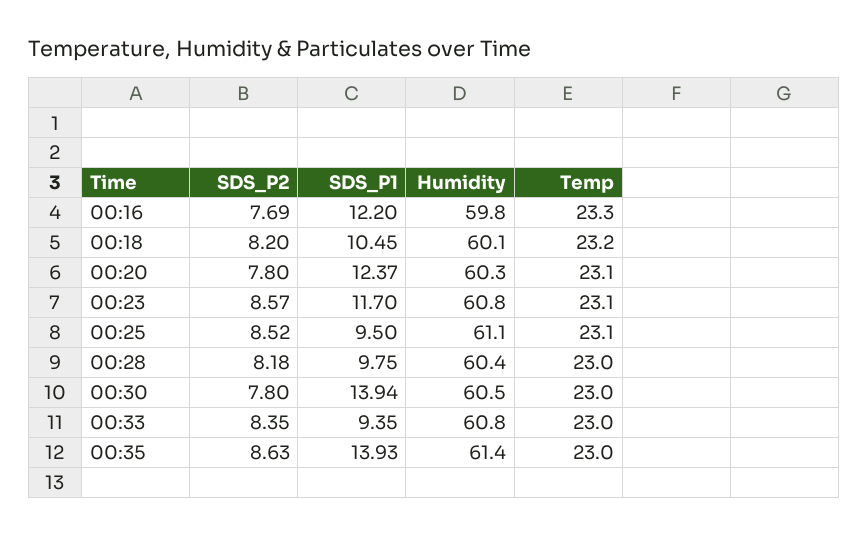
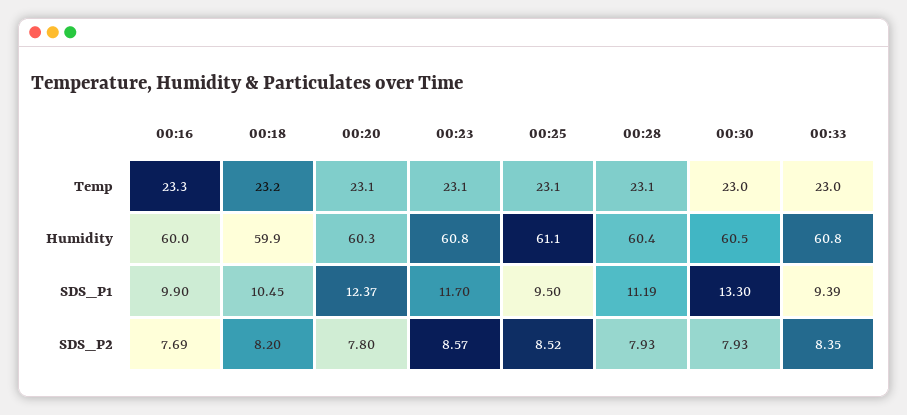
SDS_P1, 00:16: 12.2 -> 9.9
Humidity, 00:16: 59.8 -> 60
Humidity, 00:18: 60.1 -> 59.9
SDS_P2, 00:28: 8.18 -> 7.93
SDS_P1, 00:28: 9.75 -> 11.19
Temp, 00:28: 23 -> 23.1
SDS_P2, 00:30: 7.8 -> 7.93
SDS_P1, 00:30: 13.94 -> 13.3
SDS_P1, 00:33: 9.35 -> 9.39
SDS_P2, 00:35: 8.63 -> none
SDS_P1, 00:35: 13.93 -> none
Humidity, 00:35: 61.4 -> none
Temp, 00:35: 23 -> none

